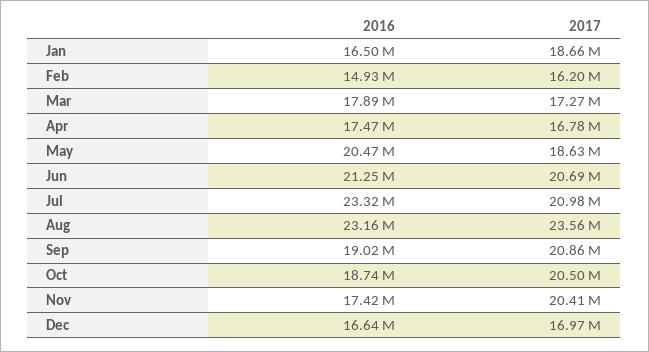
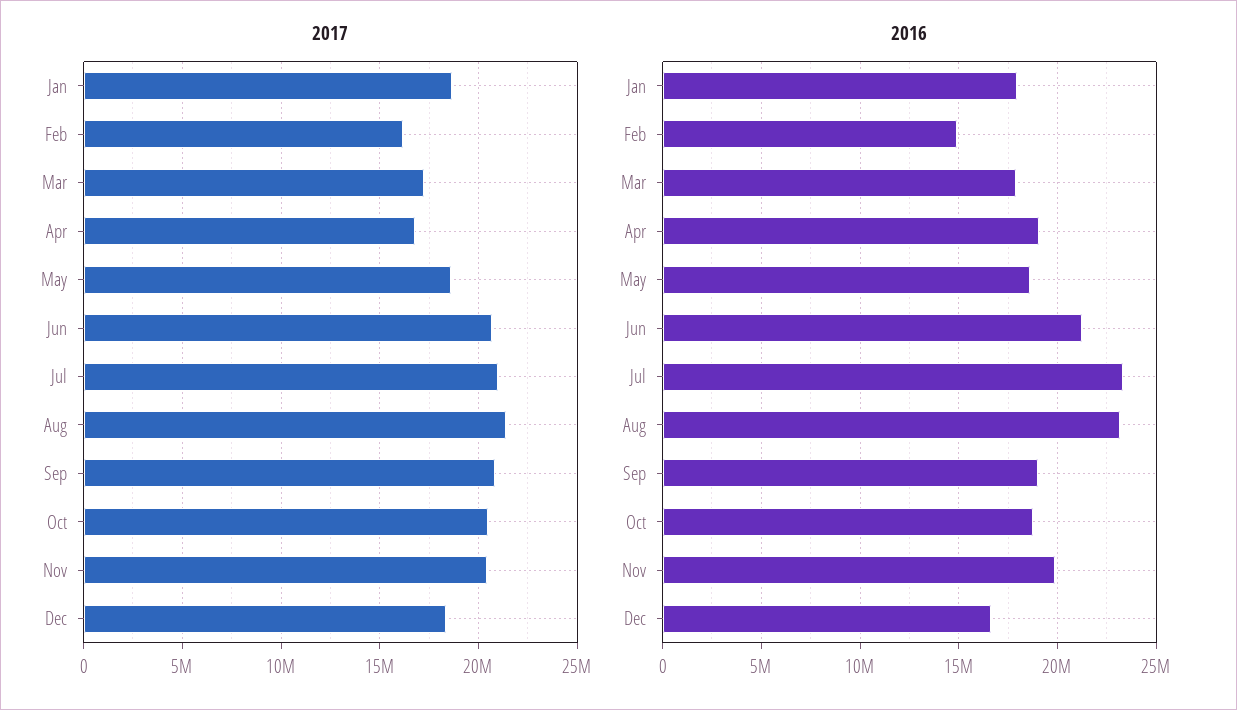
2016, Jan: 16500000 -> 18000000
2016, Apr: 17470000 -> 19000000
2016, May: 20470000 -> 18500000
2017, Aug: 23560000 -> 21500000
2016, Nov: 17420000 -> 20000000
2017, Dec: 16970000 -> 18500000

